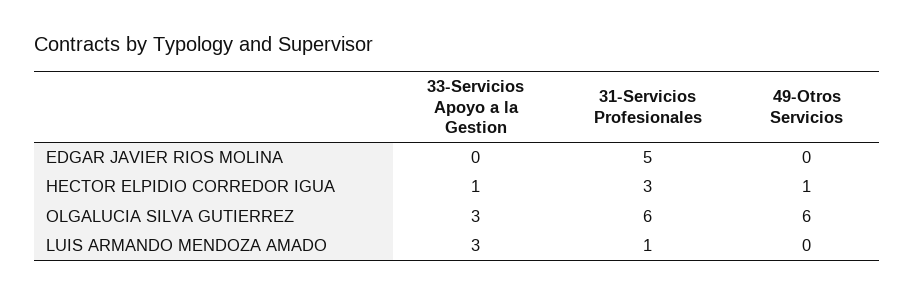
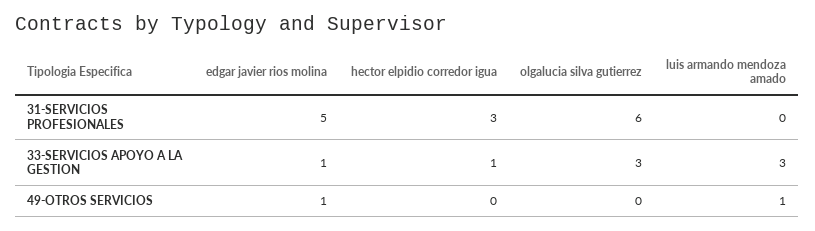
33-Servicios Apoyo a la Gestion, EDGAR JAVIER RIOS MOLINA: 0 -> 1
49-Otros Servicios, EDGAR JAVIER RIOS MOLINA: 0 -> 1
49-Otros Servicios, HECTOR ELPIDIO CORREDOR IGUA: 1 -> 0
49-Otros Servicios, OLGALUCIA SILVA GUTIERREZ: 6 -> 0
31-Servicios Profesionales, LUIS ARMANDO MENDOZA AMADO: 1 -> 0
49-Otros Servicios, LUIS ARMANDO MENDOZA AMADO: 0 -> 1

